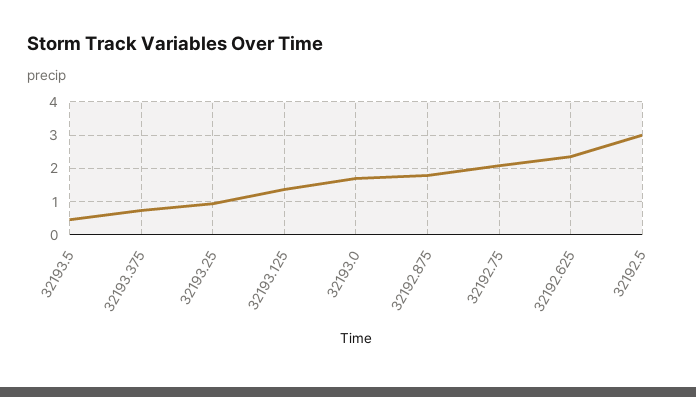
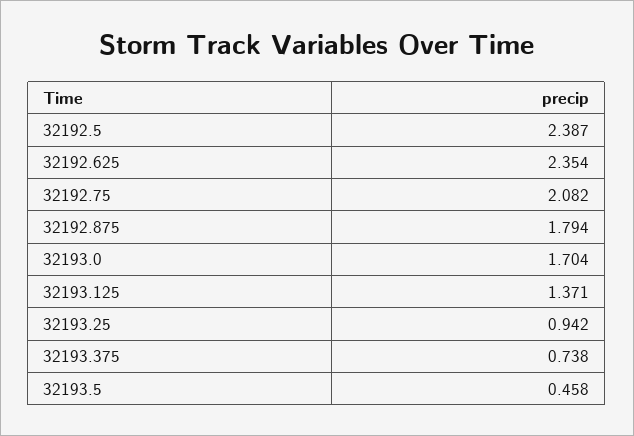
32192.5: 3 -> 2.387

